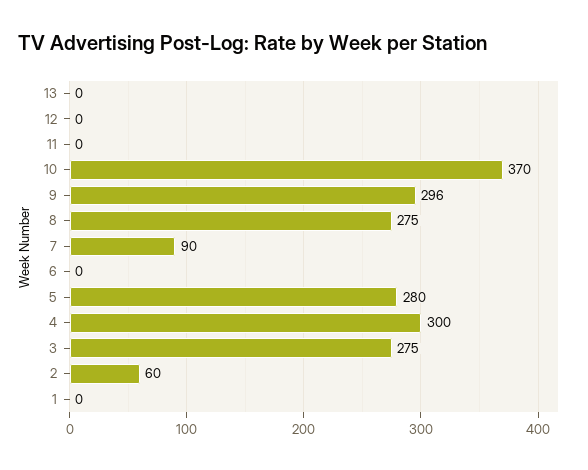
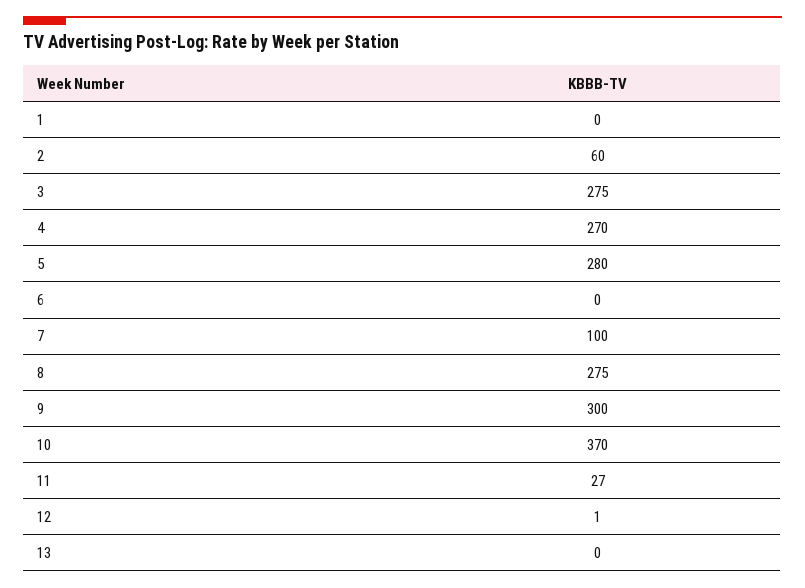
12: 0 -> 1
11: 0 -> 27
9: 296 -> 300
7: 90 -> 100
4: 300 -> 270

